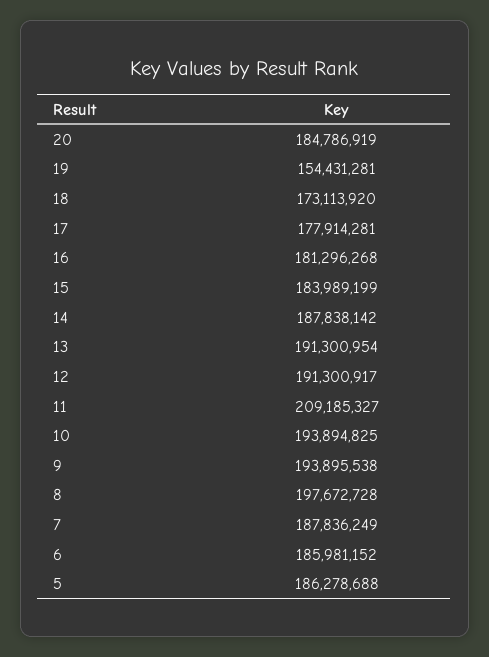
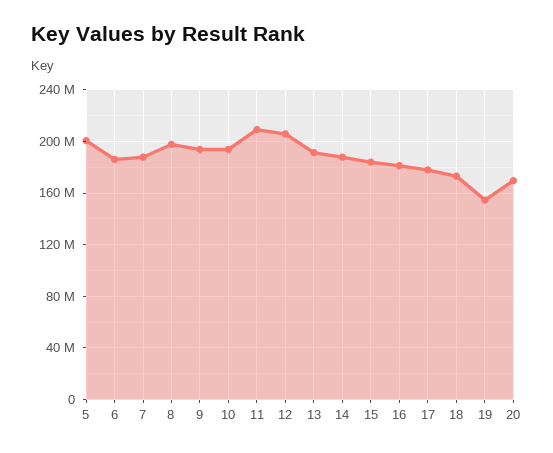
20: 184786919 -> 170000000
12: 191300917 -> 205000000
5: 186278688 -> 200000000

